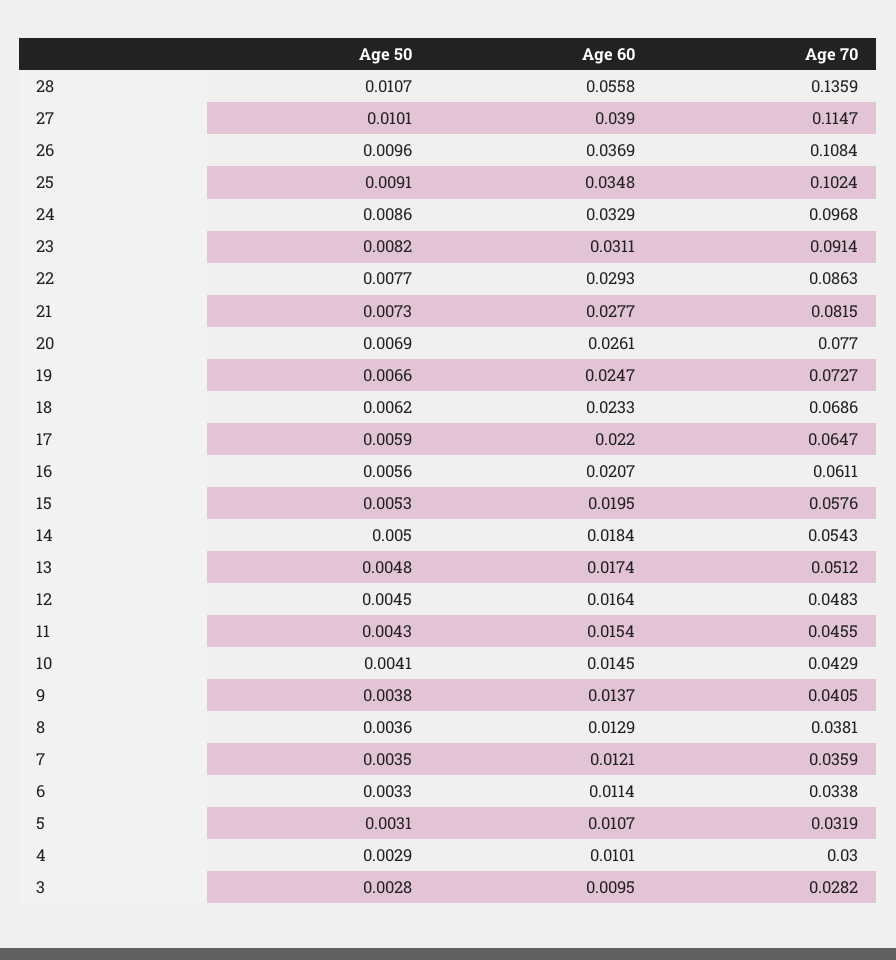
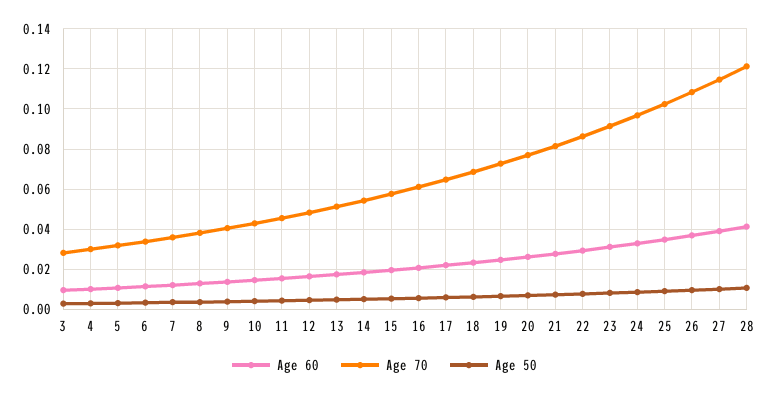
Age 60, 28: 0.0558 -> 0.04
Age 70, 28: 0.1359 -> 0.12

